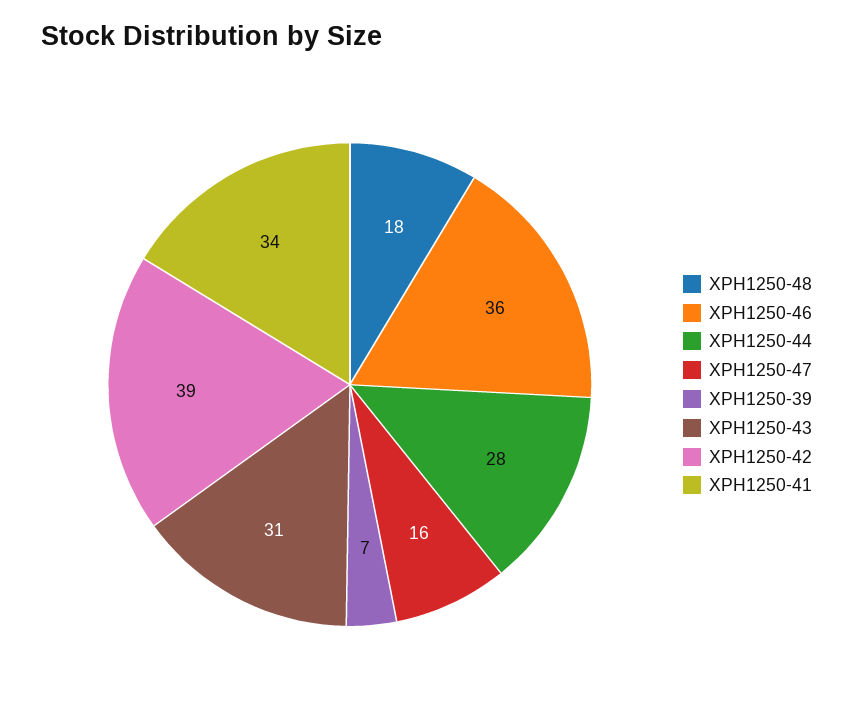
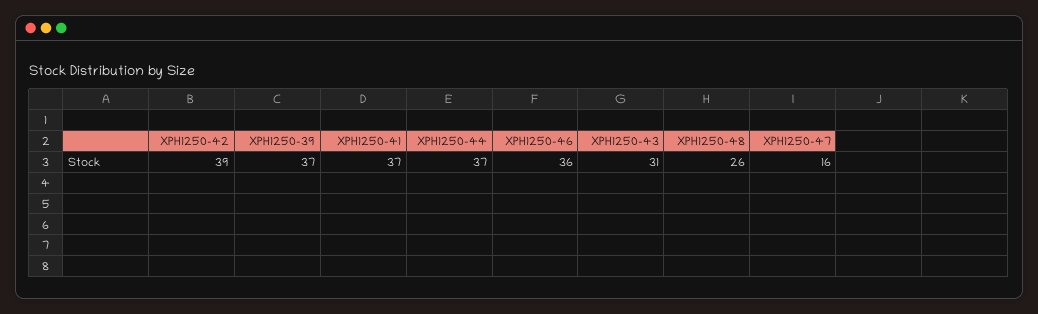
XPH1250-48: 18 -> 26
XPH1250-44: 28 -> 37
XPH1250-39: 7 -> 37
XPH1250-41: 34 -> 37

